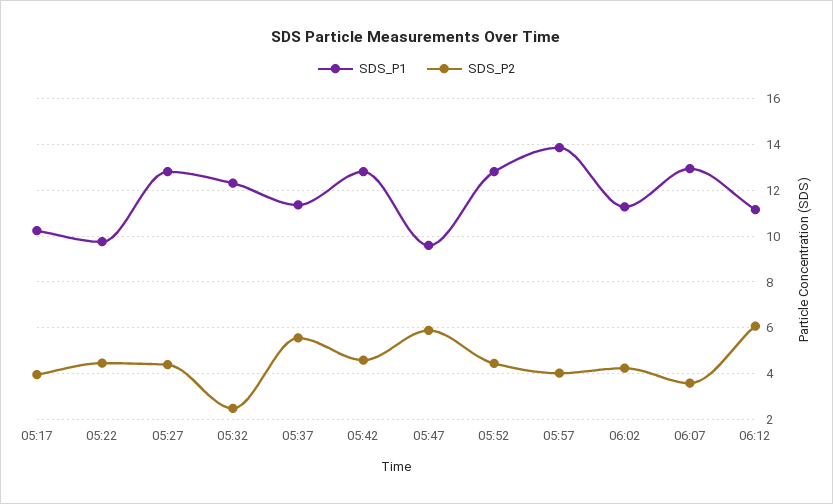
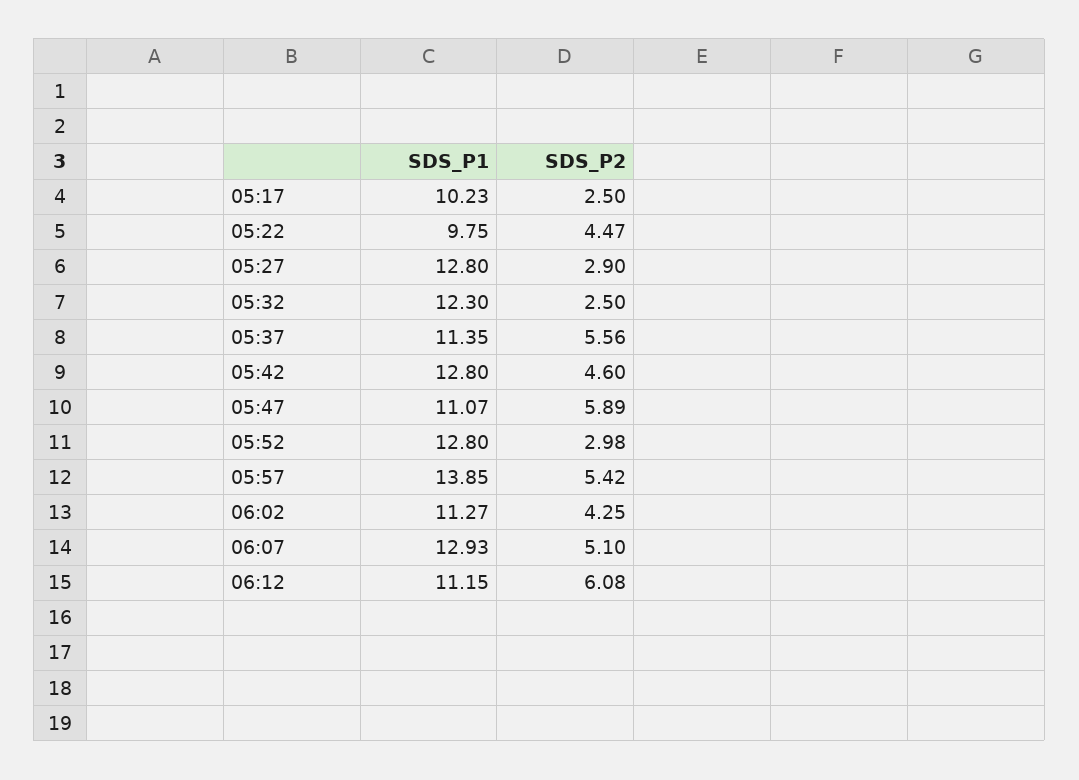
SDS_P2, 05:17: 4 -> 2.5
SDS_P2, 05:27: 4.5 -> 2.9
SDS_P1, 05:47: 9.5 -> 11.07
SDS_P2, 05:52: 4.5 -> 2.98
SDS_P2, 05:57: 4 -> 5.42
SDS_P2, 06:07: 3.5 -> 5.1

